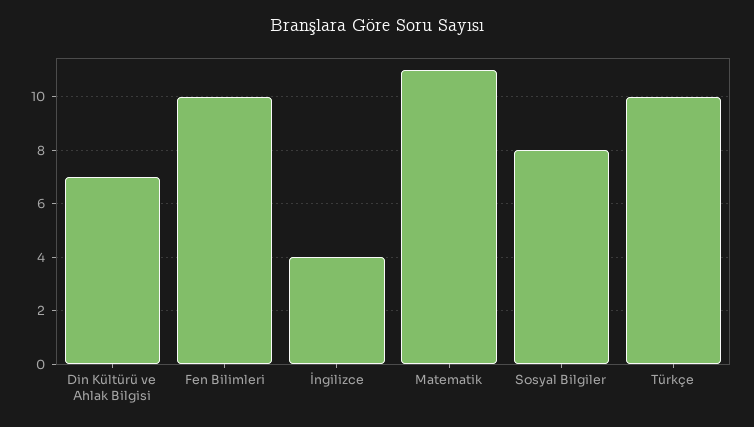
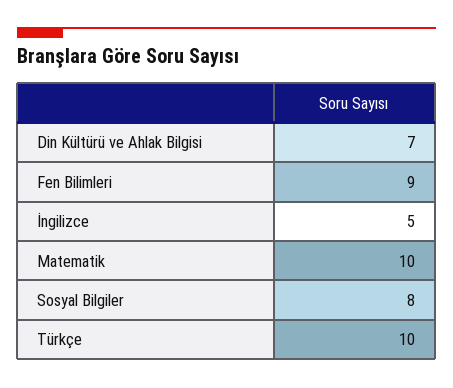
Fen Bilimleri: 10 -> 9
İngilizce: 4 -> 5
Matematik: 11 -> 10

